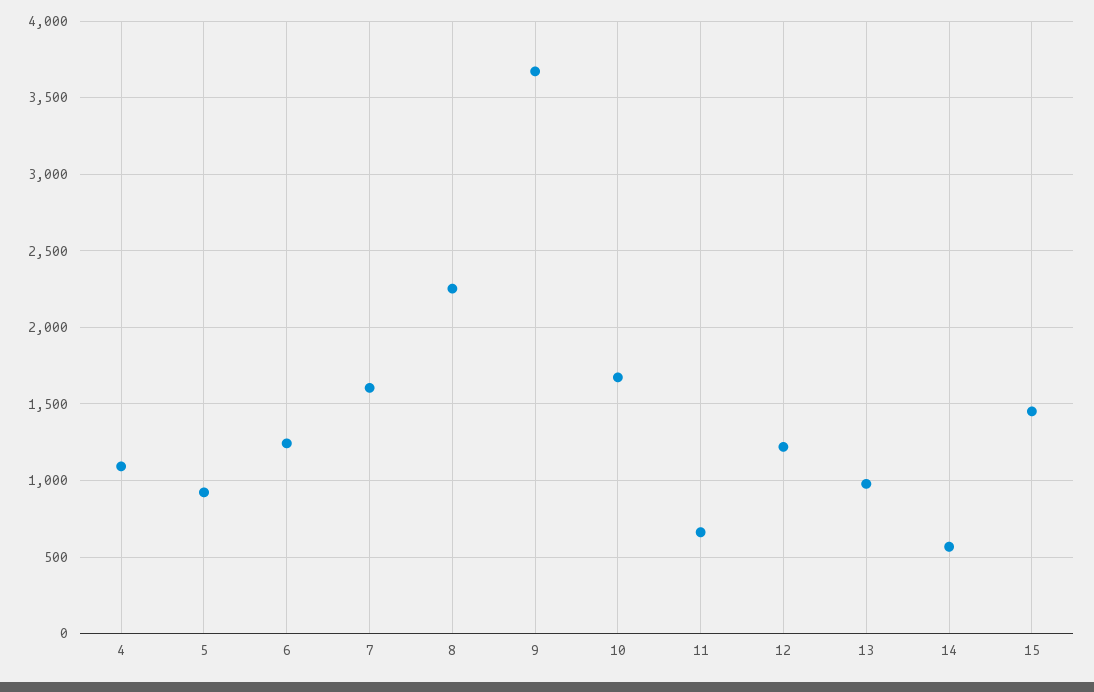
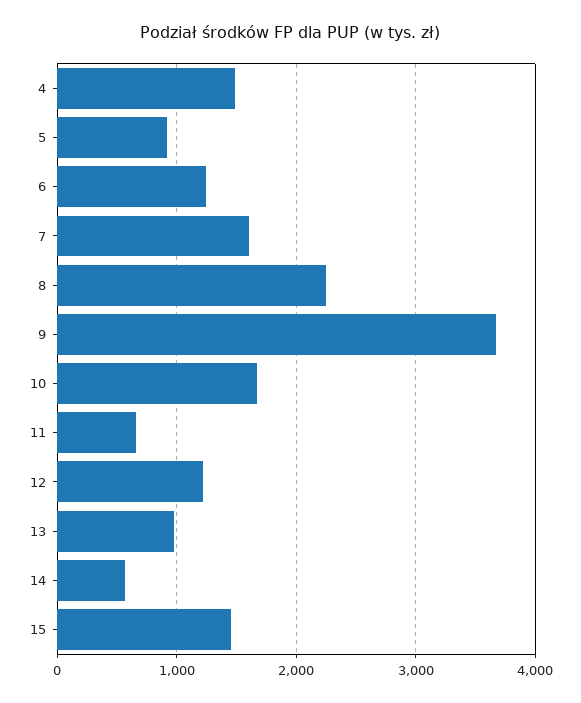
4: 1100 -> 1500

